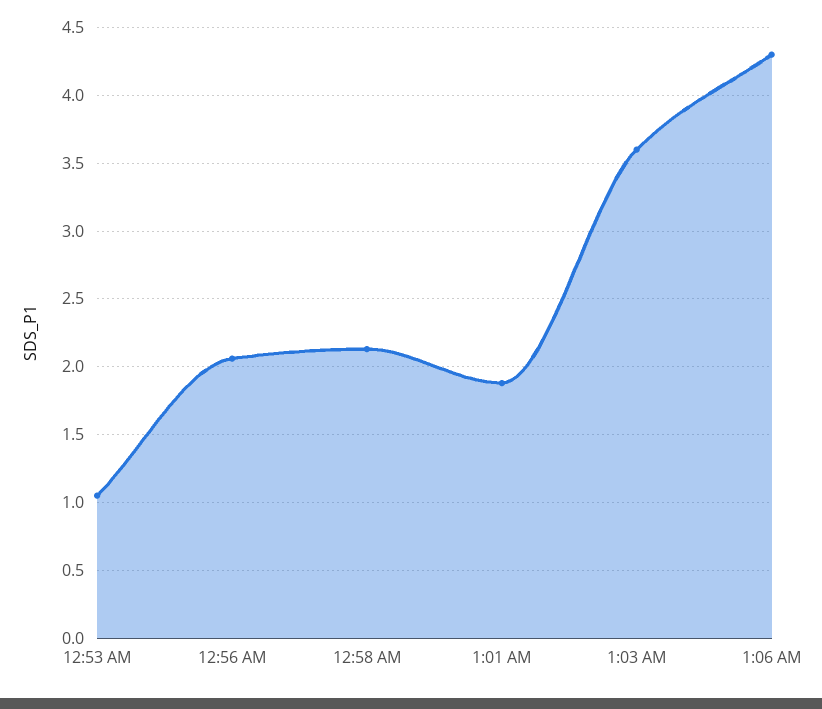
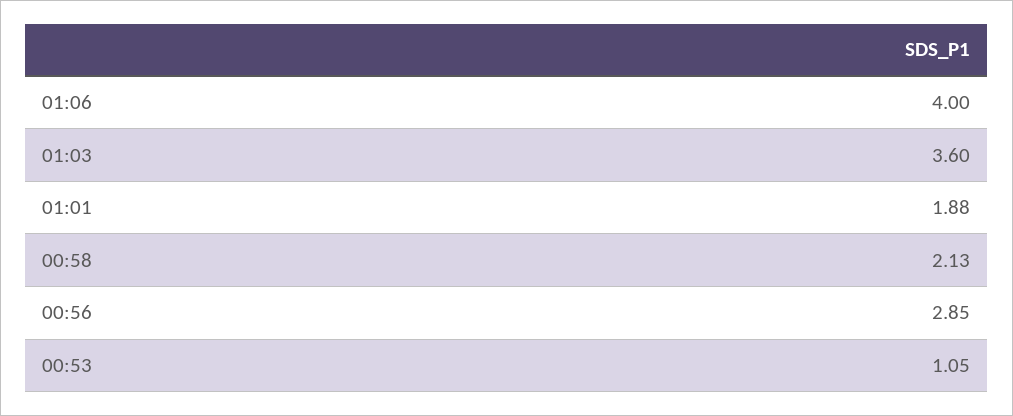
12:56 AM: 2.05 -> 2.85
1:06 AM: 4.3 -> 4

